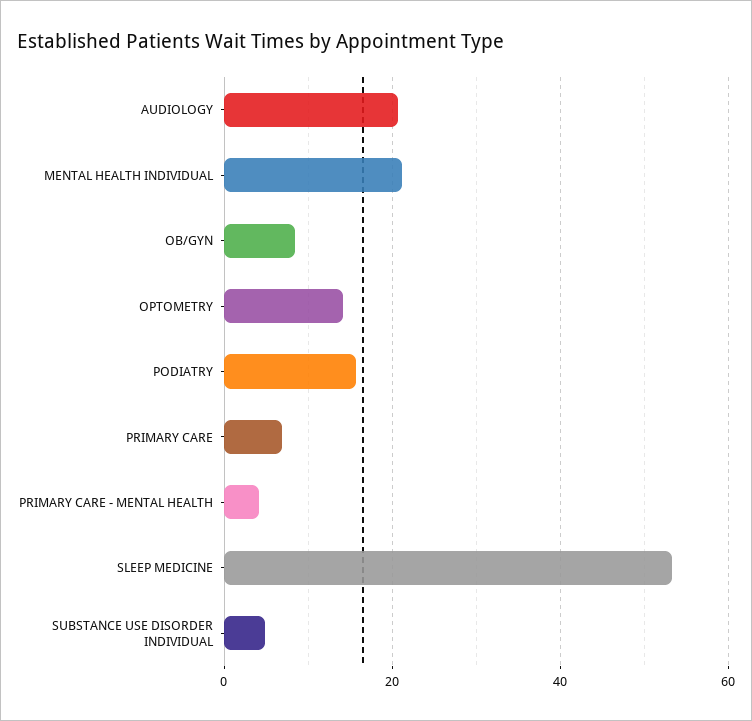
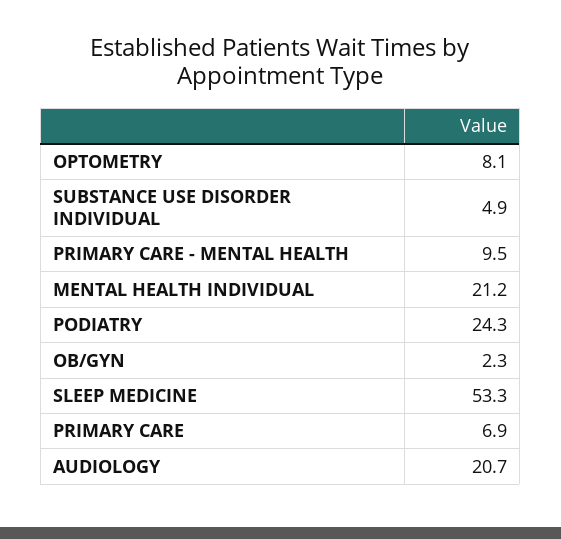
OB/GYN: 8 -> 2.3
OPTOMETRY: 14 -> 8.1
PODIATRY: 16 -> 24.3
PRIMARY CARE - MENTAL HEALTH: 4 -> 9.5

